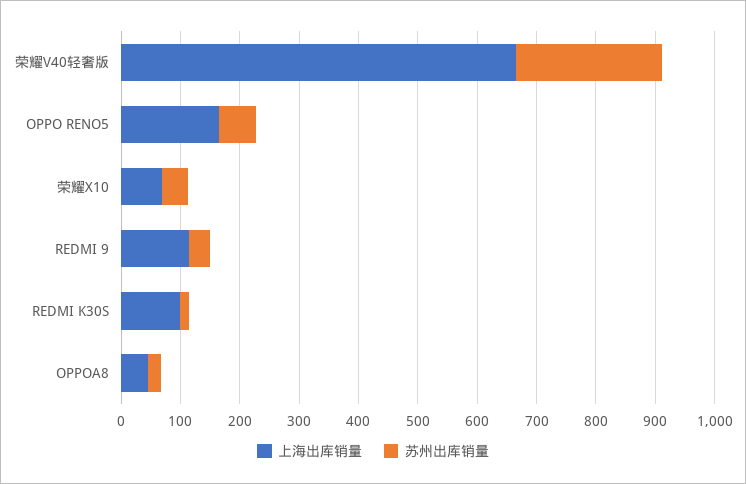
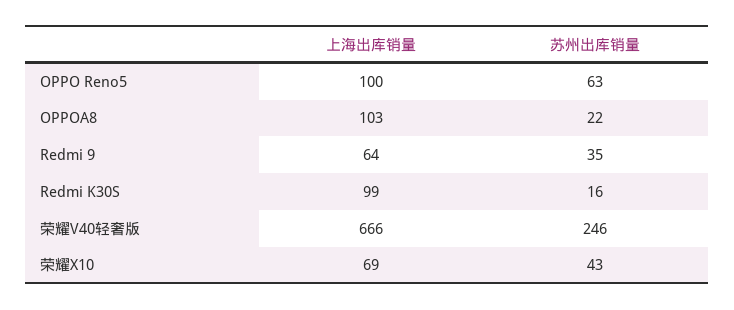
上海出库销量, OPPO RENO5: 160 -> 100
上海出库销量, REDMI 9: 120 -> 64
上海出库销量, OPPOA8: 40 -> 103

